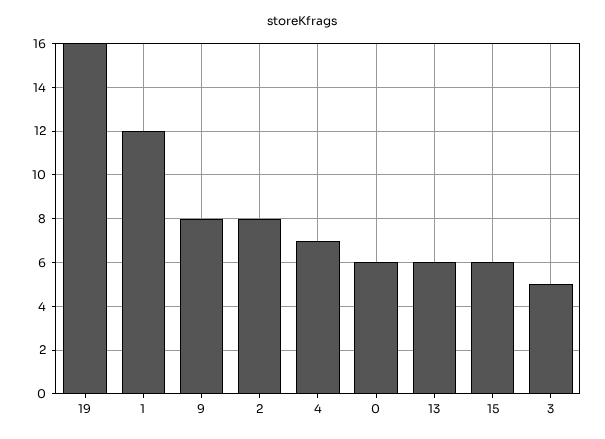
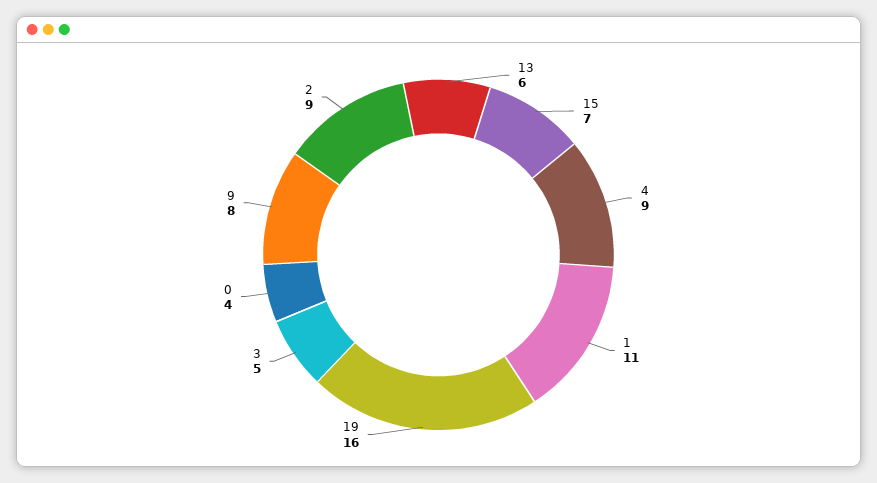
1: 12 -> 11
2: 8 -> 9
4: 7 -> 9
0: 6 -> 4
15: 6 -> 7

